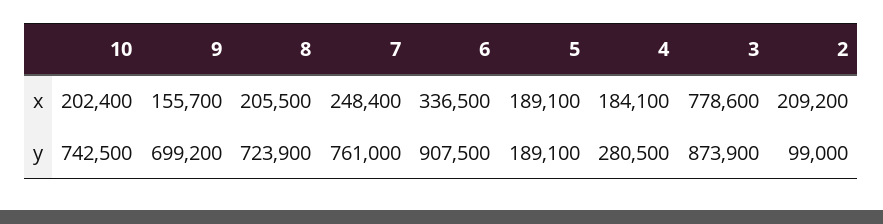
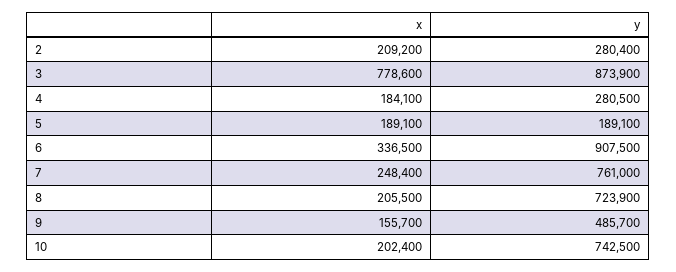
9, y: 699200 -> 485700
2, y: 99000 -> 280400

